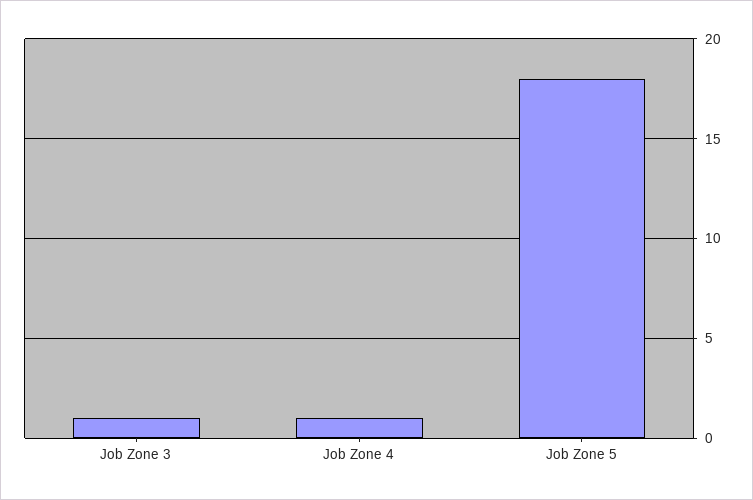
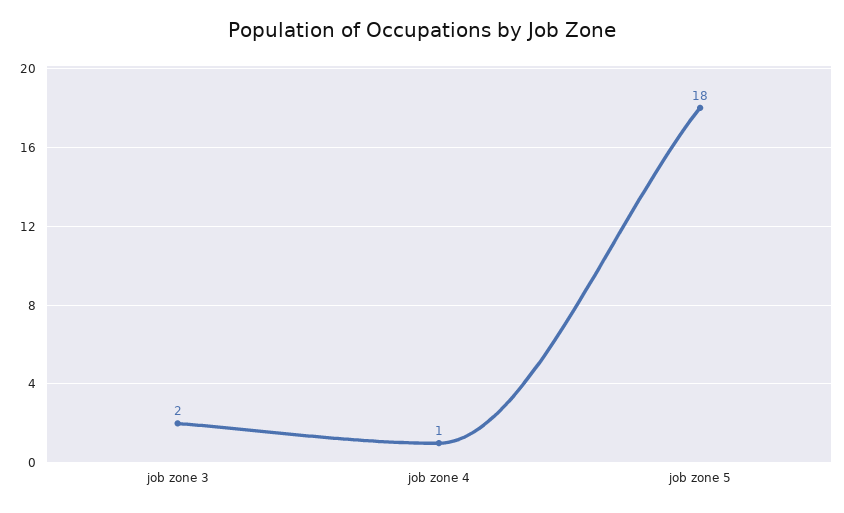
Job Zone 3: 1 -> 2

